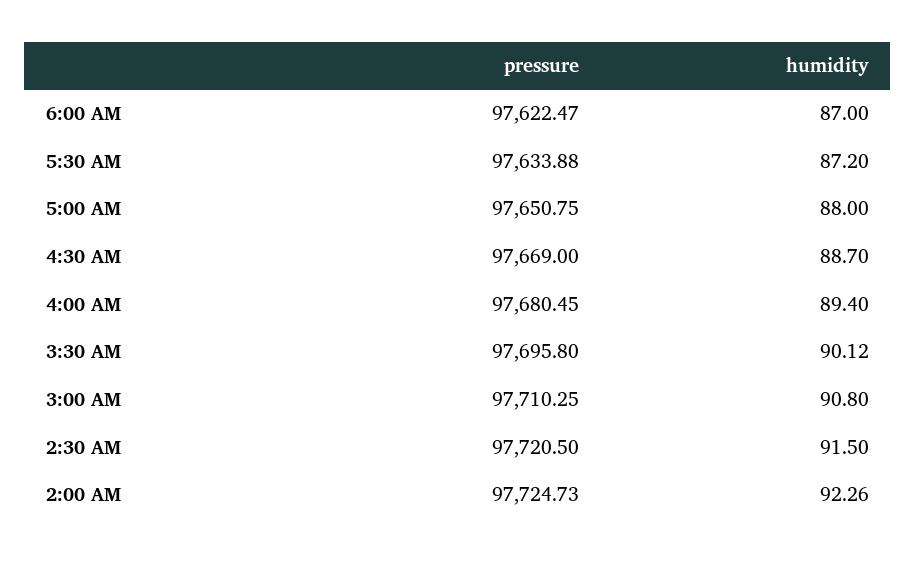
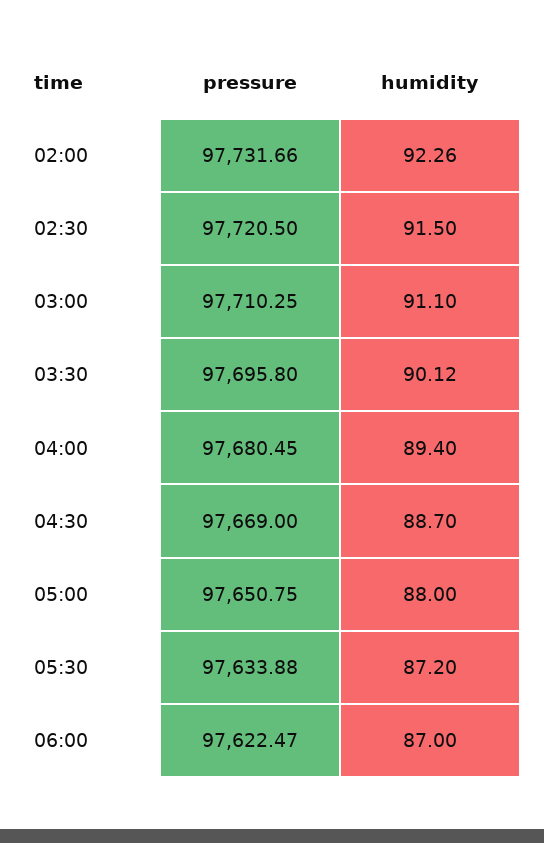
humidity, 3:00 AM: 90.8 -> 91.1
pressure, 2:00 AM: 97724.73 -> 97731.66

